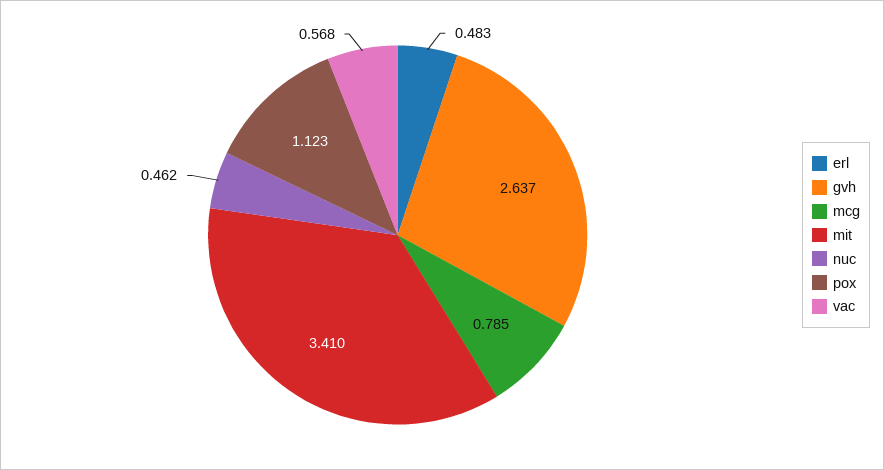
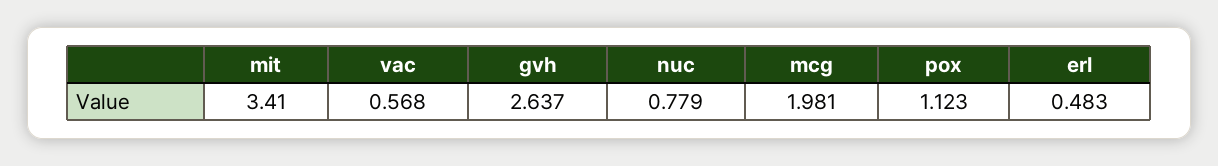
mcg: 0.785 -> 1.981
nuc: 0.462 -> 0.779

